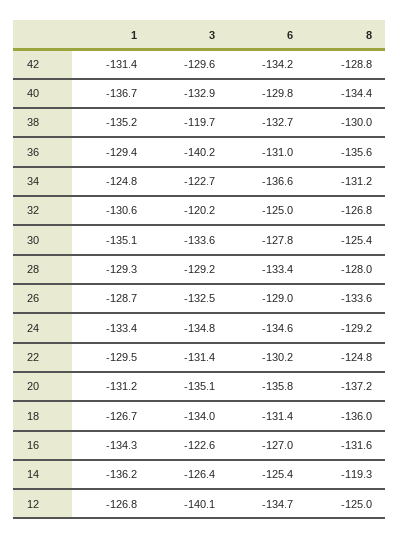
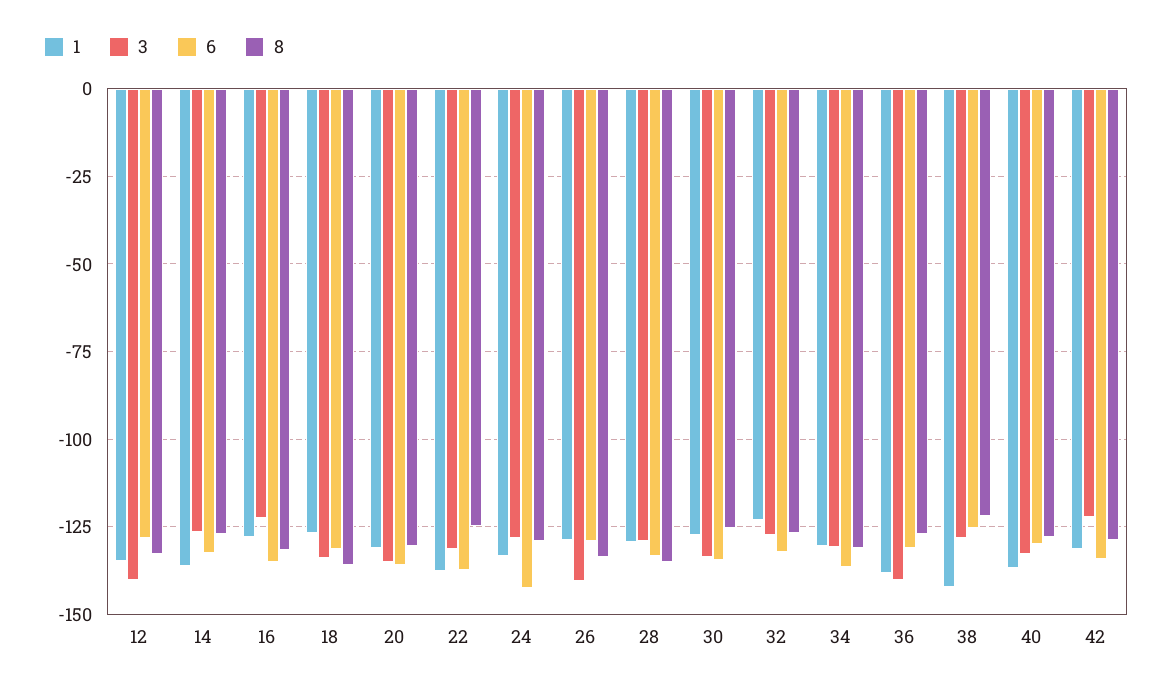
3, 42: -129.6 -> -122.5
8, 40: -134.4 -> -127.5
1, 38: -135.2 -> -142.5
3, 38: -119.7 -> -127.5
6, 38: -132.7 -> -125
8, 38: -130 -> -122.5
1, 36: -129.4 -> -137.5
8, 36: -135.6 -> -127.5
1, 34: -124.8 -> -130
3, 34: -122.7 -> -130
1, 32: -130.6 -> -122.5
3, 32: -120.2 -> -127.5
6, 32: -125 -> -132.5
1, 30: -135.1 -> -127.5
6, 30: -127.8 -> -135
8, 28: -128 -> -135
3, 26: -132.5 -> -140
3, 24: -134.8 -> -127.5
6, 24: -134.6 -> -142.5
1, 22: -129.5 -> -137.5
6, 22: -130.2 -> -137.5
8, 20: -137.2 -> -130
1, 16: -134.3 -> -127.5
6, 16: -127 -> -135
6, 14: -125.4 -> -132.5
8, 14: -119.3 -> -127.5
1, 12: -126.8 -> -135
6, 12: -134.7 -> -127.5
8, 12: -125 -> -132.5

